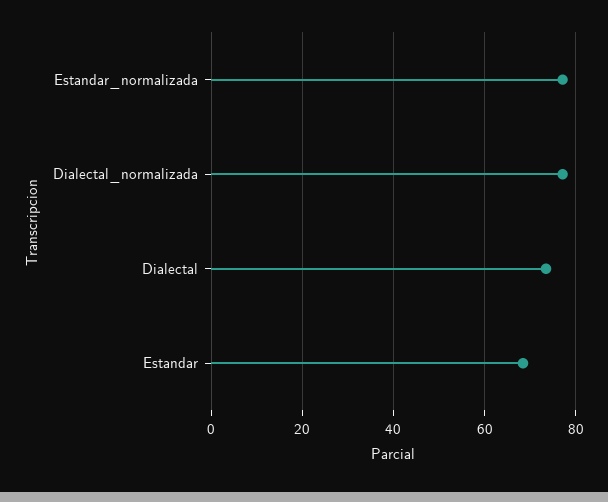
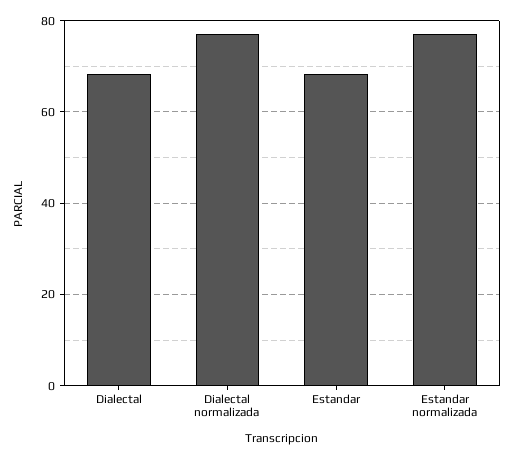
Dialectal: 74 -> 68

